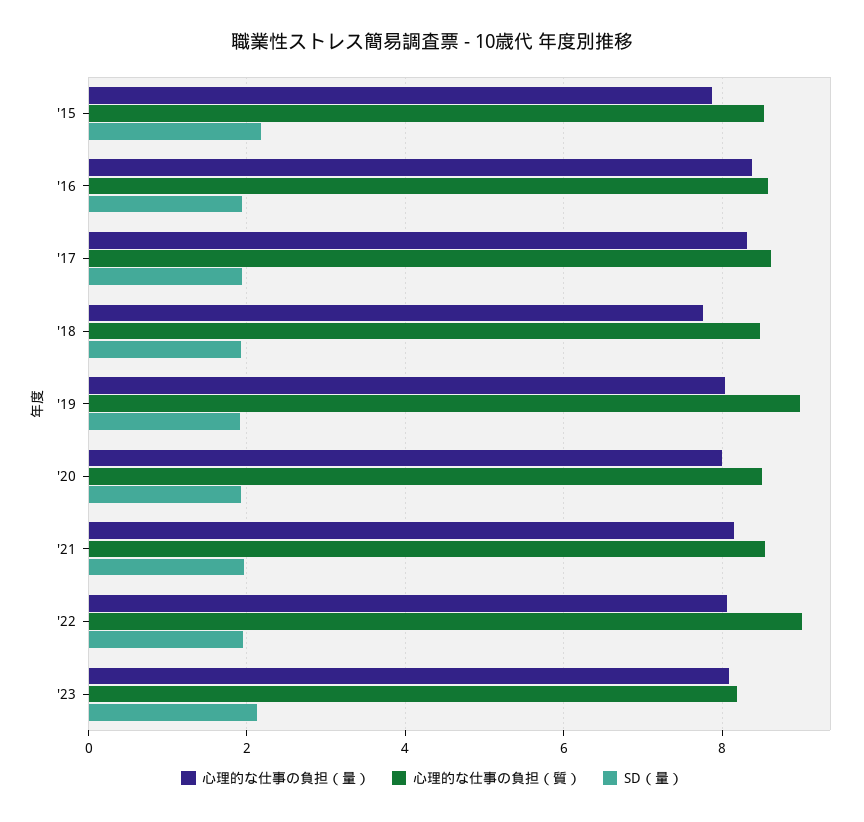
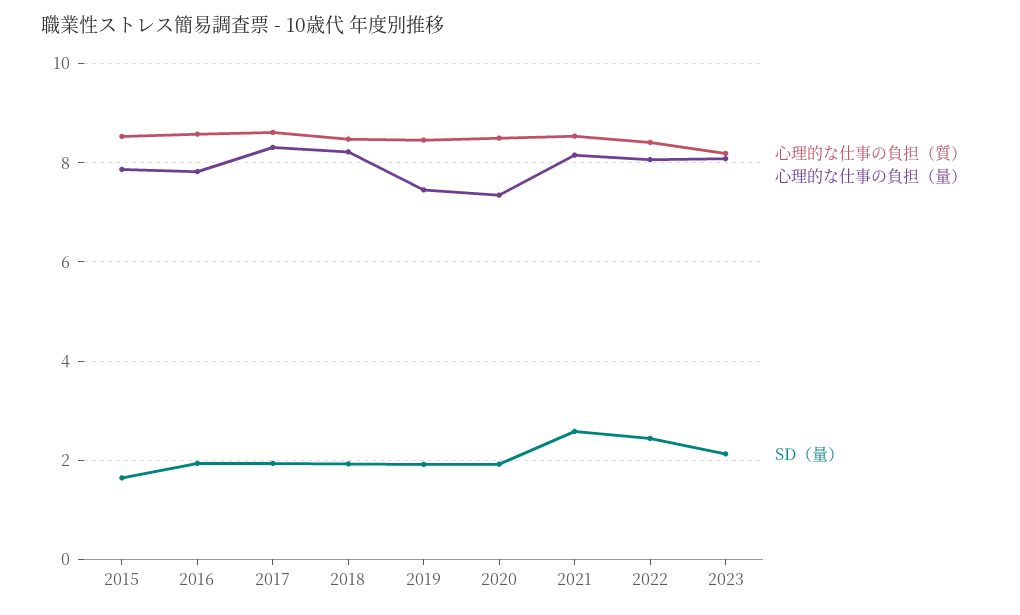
SD（量）, '15: 2.2 -> 1.6
心理的な仕事の負担（量）, '16: 8.4 -> 7.8
心理的な仕事の負担（量）, '18: 7.8 -> 8.2
心理的な仕事の負担（量）, '19: 8 -> 7.4
心理的な仕事の負担（質）, '19: 9 -> 8.4
心理的な仕事の負担（量）, '20: 8 -> 7.4
SD（量）, '21: 2 -> 2.6
心理的な仕事の負担（質）, '22: 9 -> 8.4
SD（量）, '22: 2 -> 2.4

